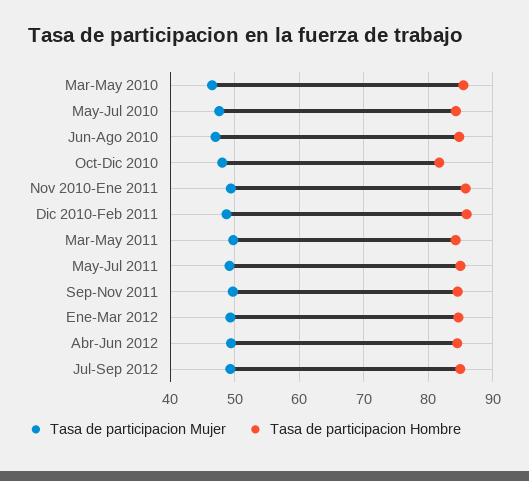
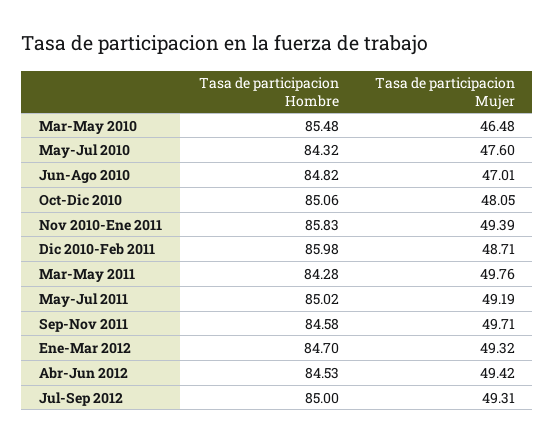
Tasa de participacion Hombre, Oct-Dic 2010: 82 -> 85.06

